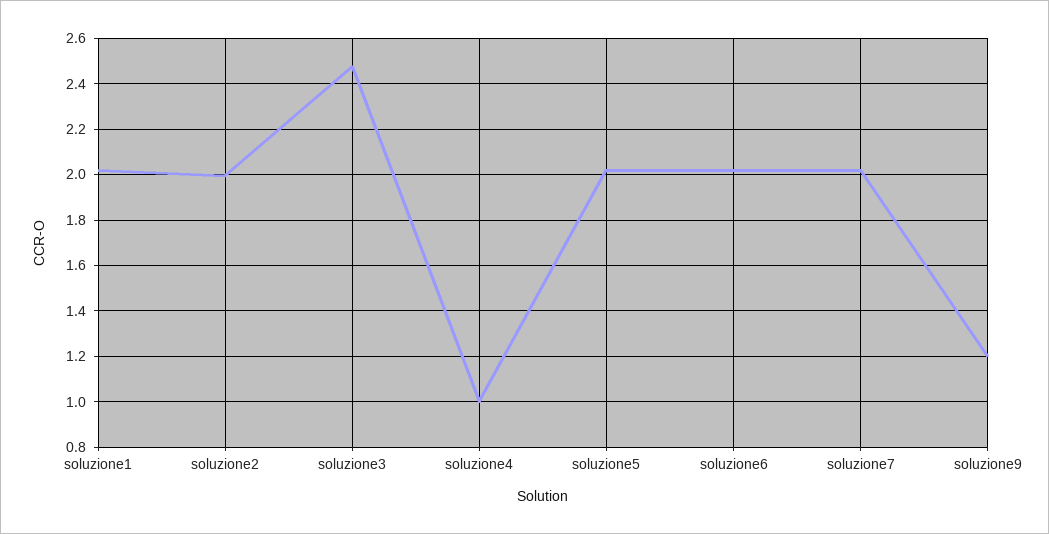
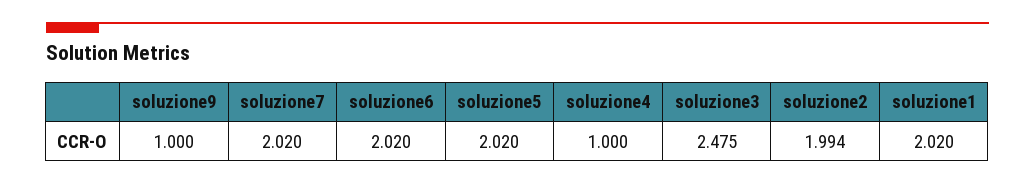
soluzione9: 1.2 -> 1

